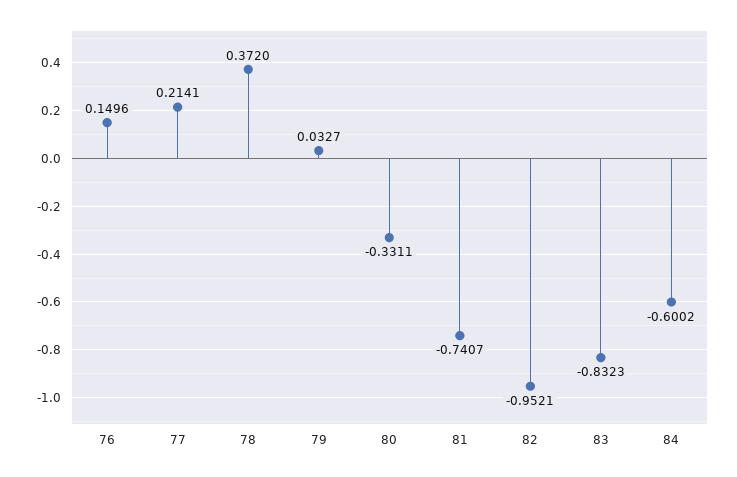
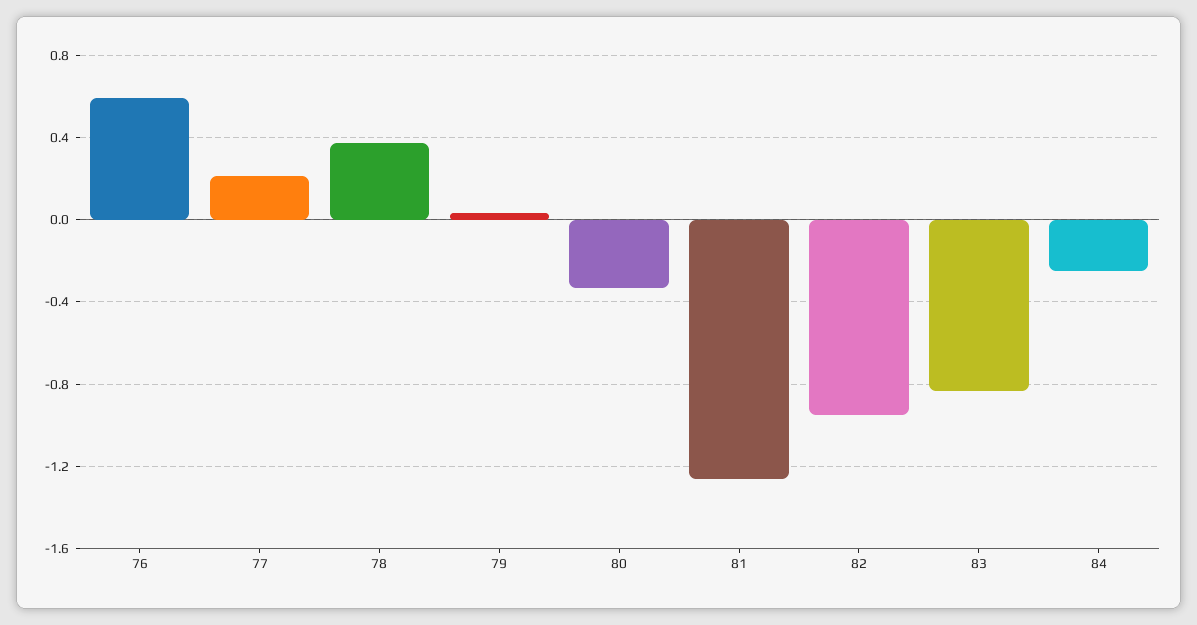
76: 0.1496 -> 0.6
81: -0.7407 -> -1.25
84: -0.6002 -> -0.25

